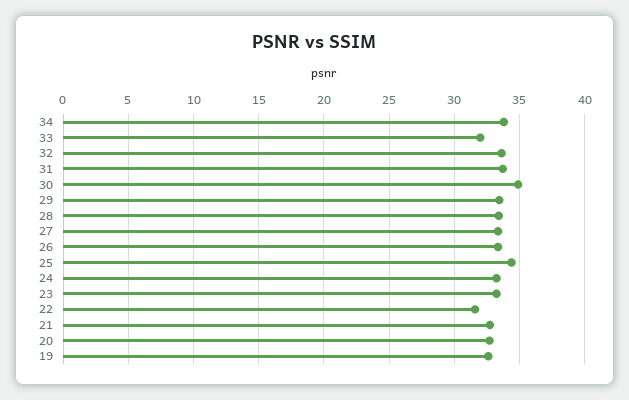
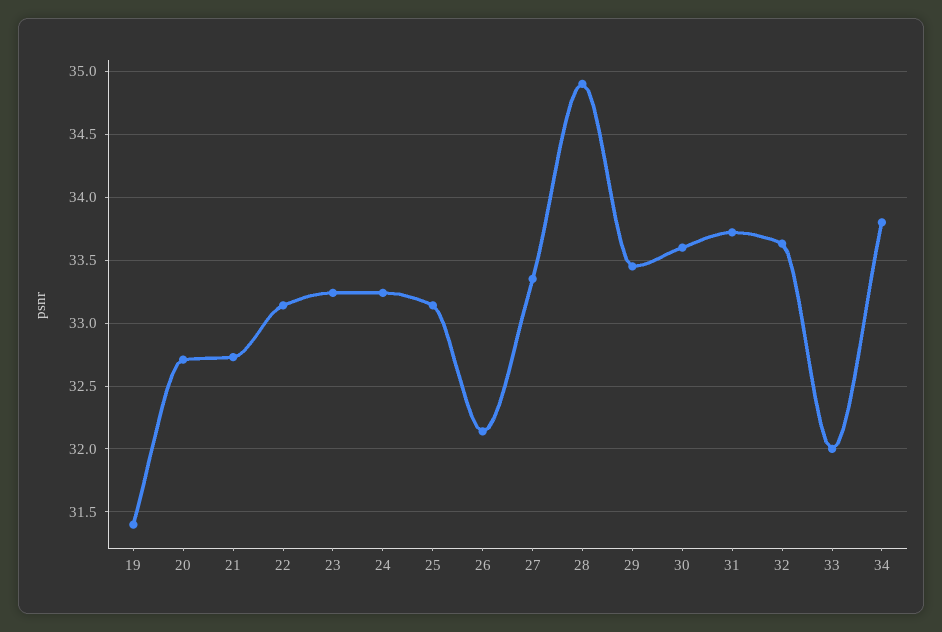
30: 35 -> 33.6
28: 33.5 -> 34.9
26: 33.5 -> 32.15
25: 34.5 -> 33.15
22: 31.5 -> 33.15
19: 32.5 -> 31.4

